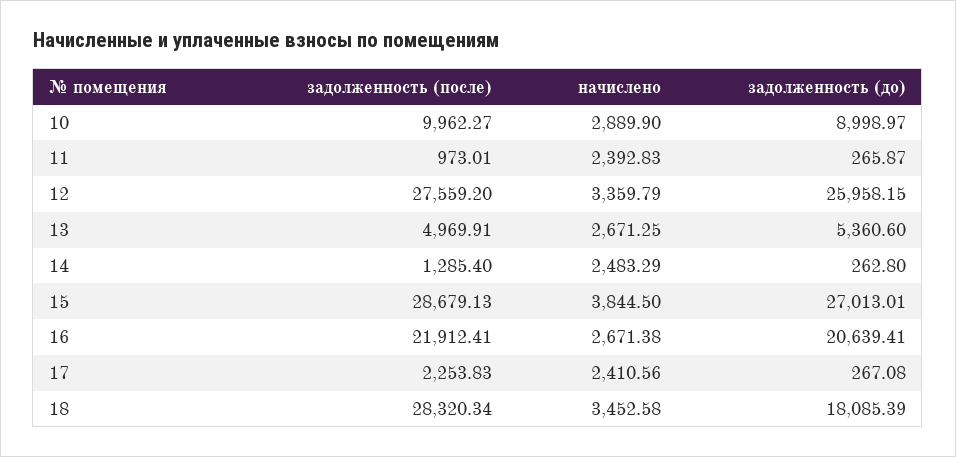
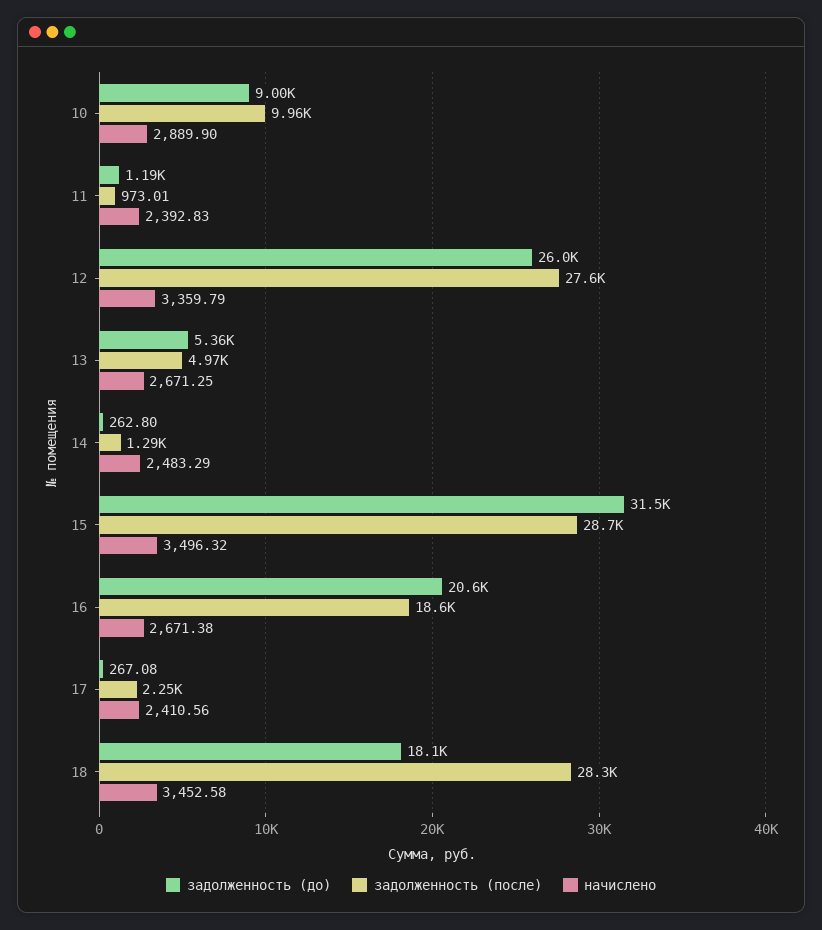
задолженность (до), 11: 265.87 -> 1190
начислено, 15: 3844.5 -> 3496.32
задолженность (до), 15: 27013.01 -> 31500
задолженность (после), 16: 21912.41 -> 18600

